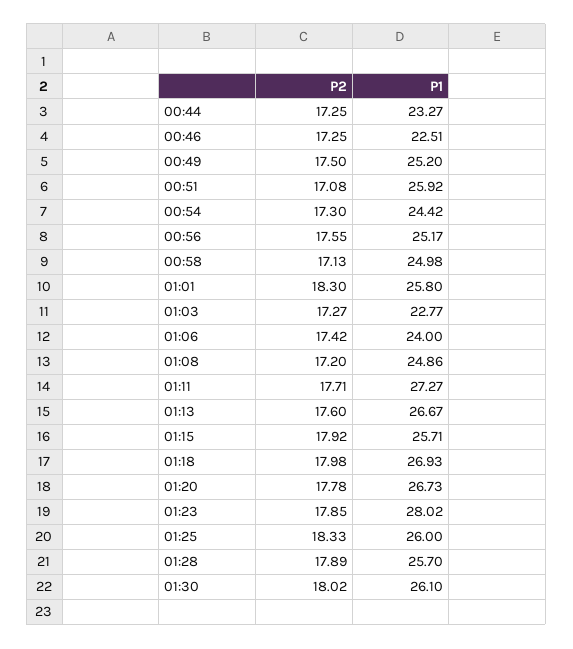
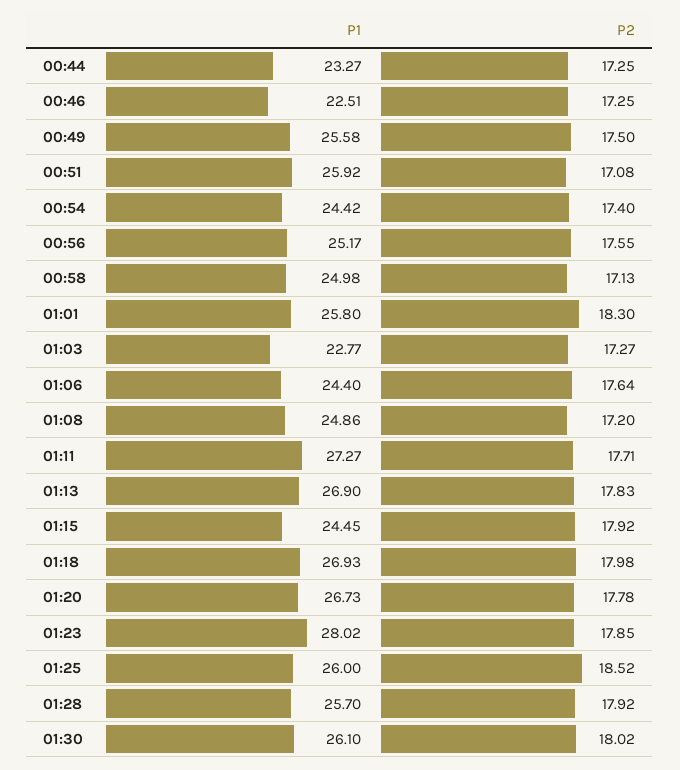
P1, 00:49: 25.2 -> 25.58
P2, 00:54: 17.3 -> 17.4
P2, 01:06: 17.42 -> 17.64
P1, 01:06: 24 -> 24.4
P2, 01:13: 17.6 -> 17.83
P1, 01:13: 26.67 -> 26.9
P1, 01:15: 25.71 -> 24.45
P2, 01:25: 18.33 -> 18.52
P2, 01:28: 17.89 -> 17.92

